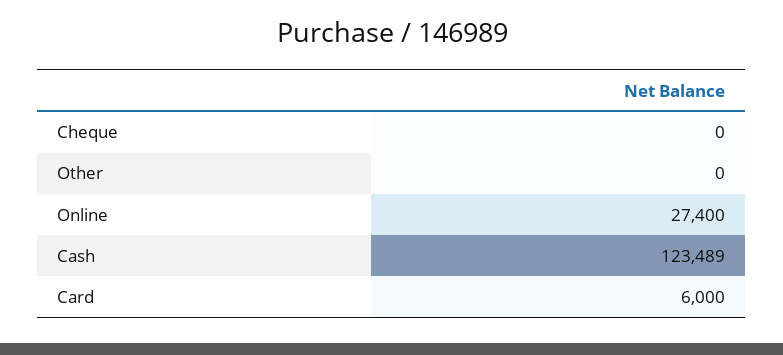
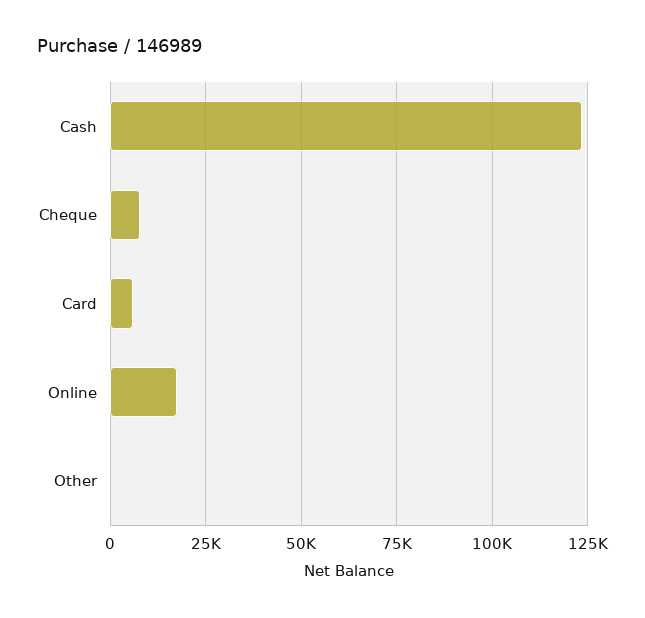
Cheque: 0 -> 7500
Online: 27400 -> 17500

